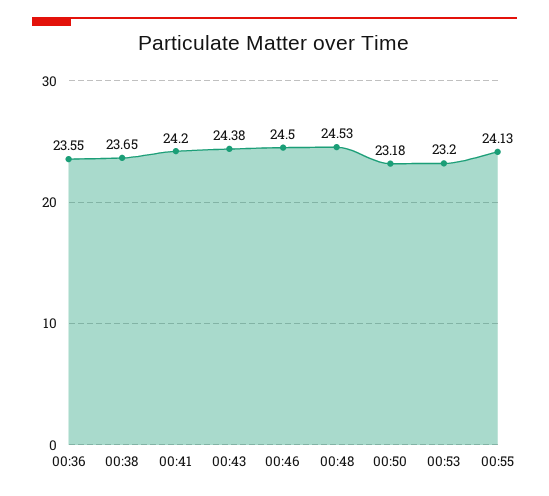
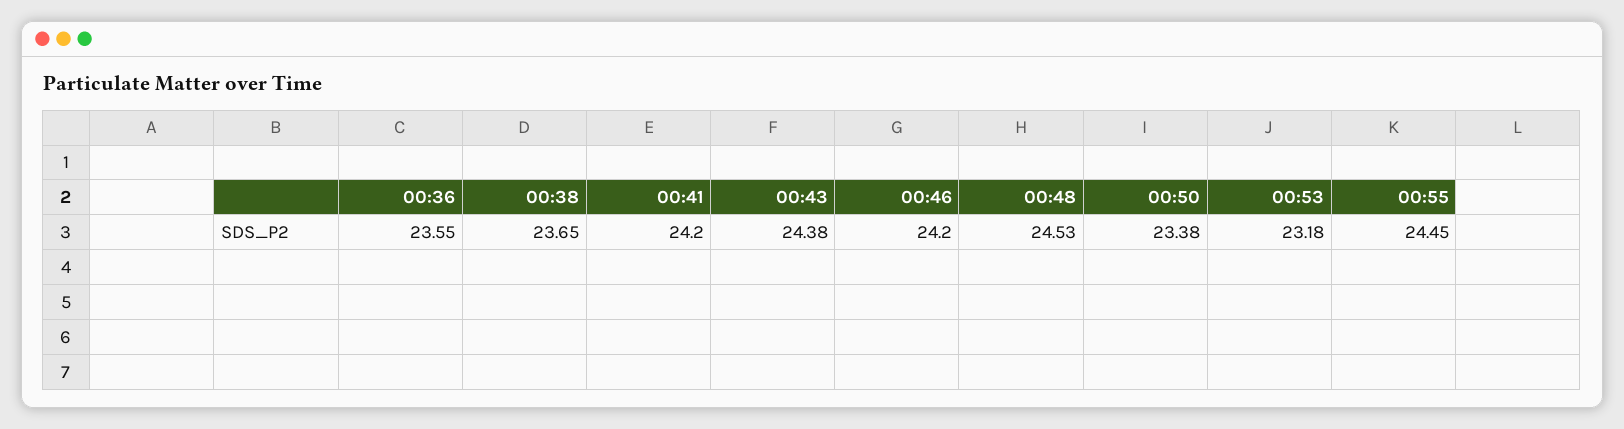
00:46: 24.5 -> 24.2
00:50: 23.18 -> 23.38
00:53: 23.2 -> 23.18
00:55: 24.13 -> 24.45

